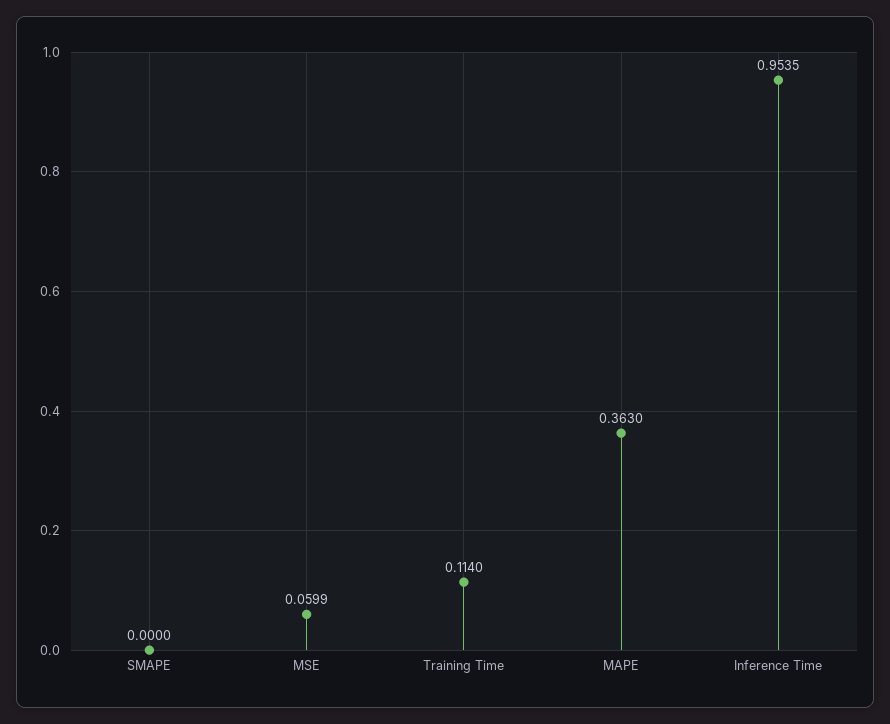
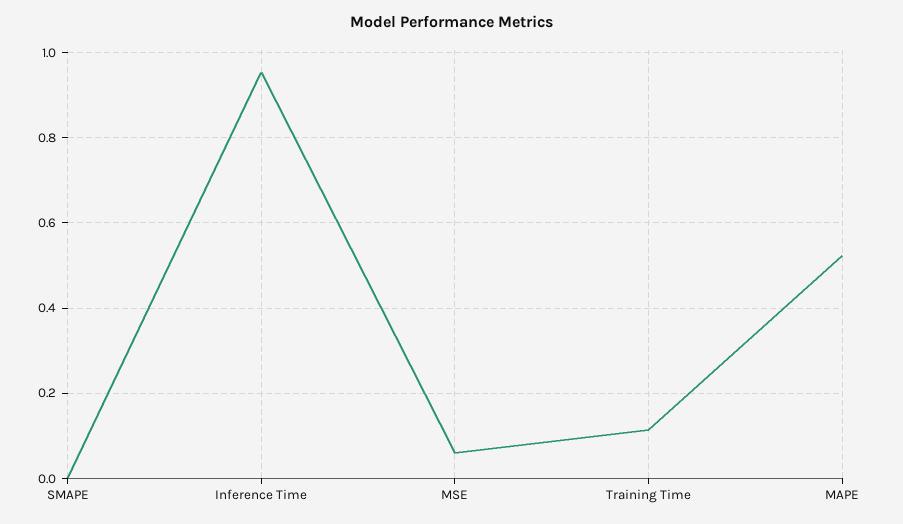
MAPE: 0.363 -> 0.52

